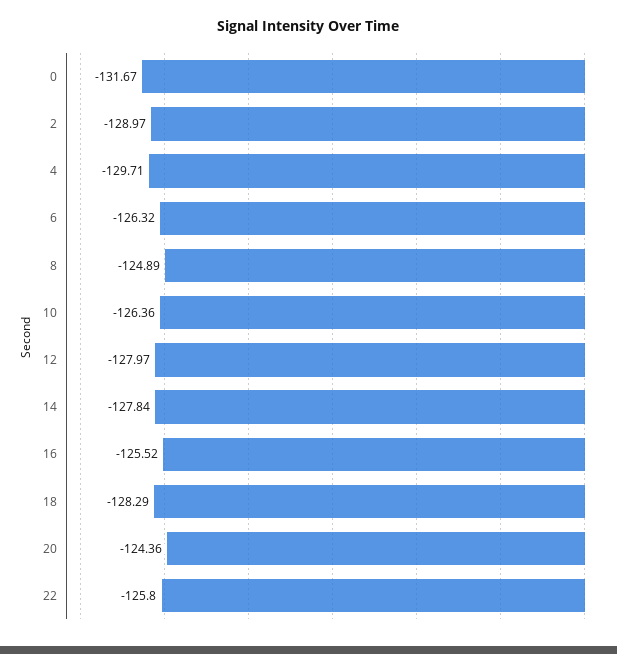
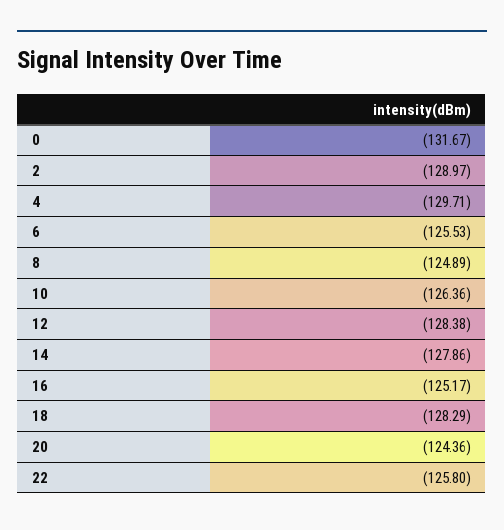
6: -126.32 -> -125.53
12: -127.97 -> -128.38
14: -127.84 -> -127.86
16: -125.52 -> -125.17

